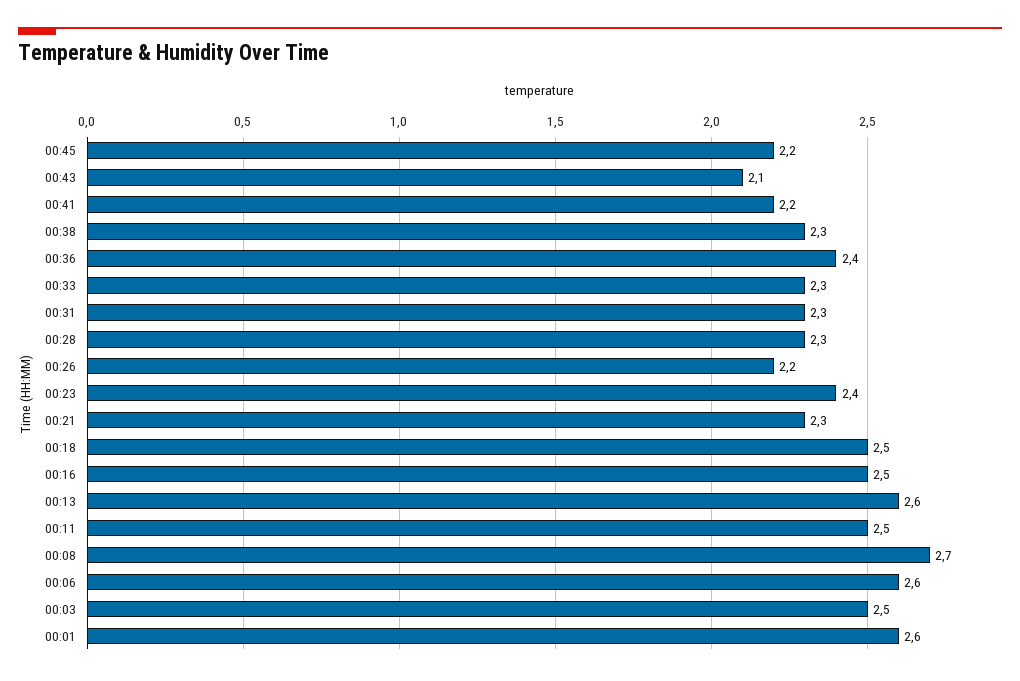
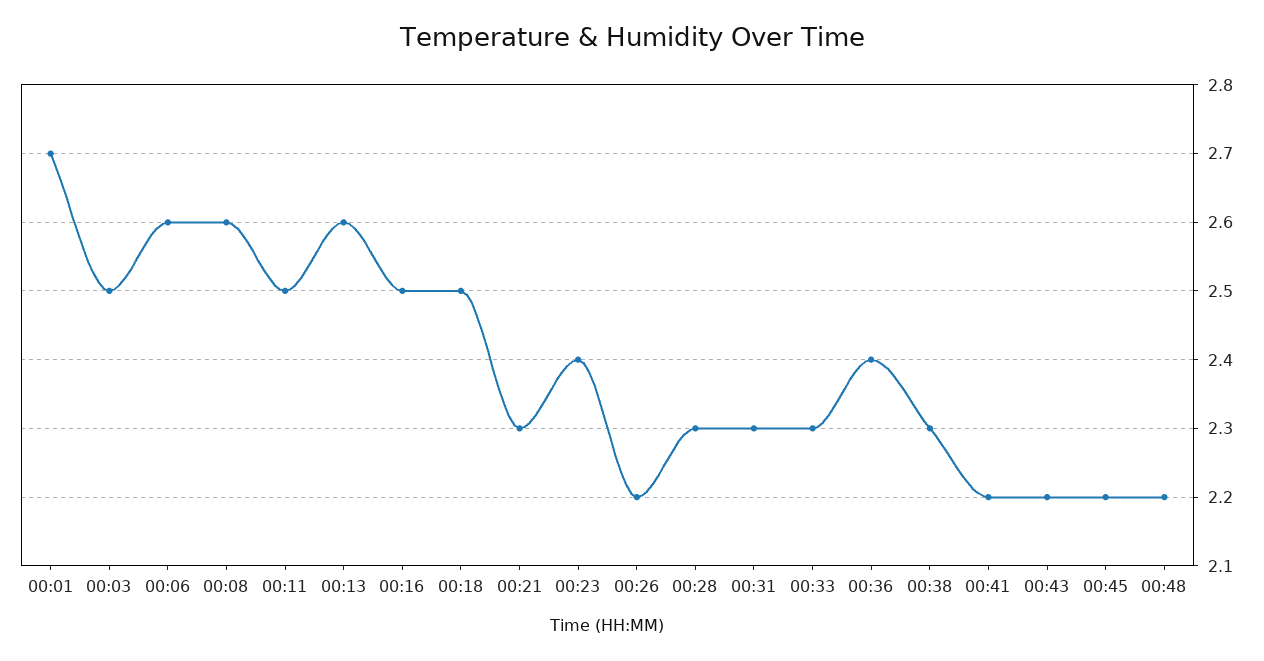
00:43: 2.1 -> 2.2
00:08: 2.7 -> 2.6
00:01: 2.6 -> 2.7
00:48: none -> 2.2

